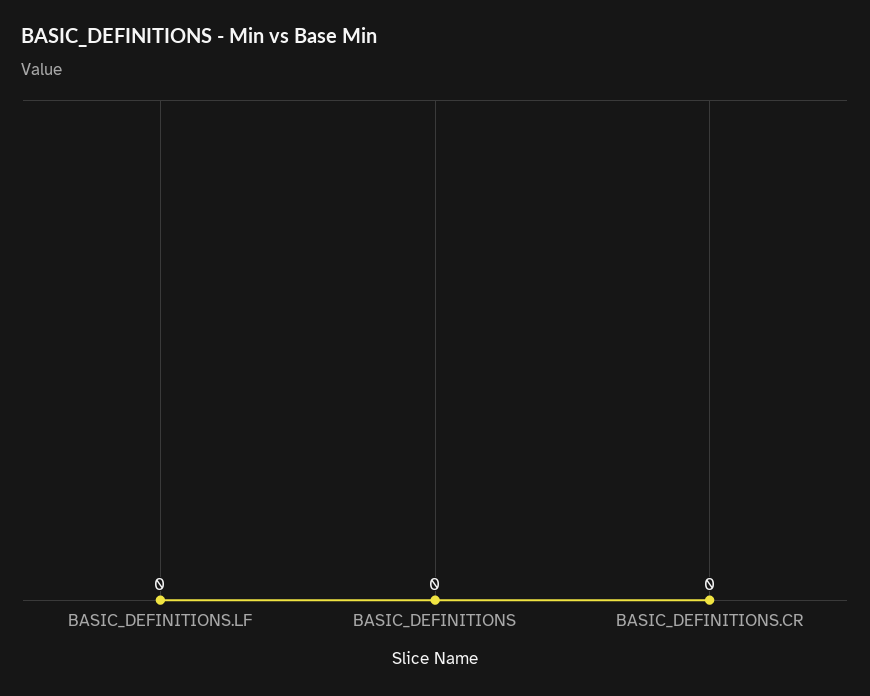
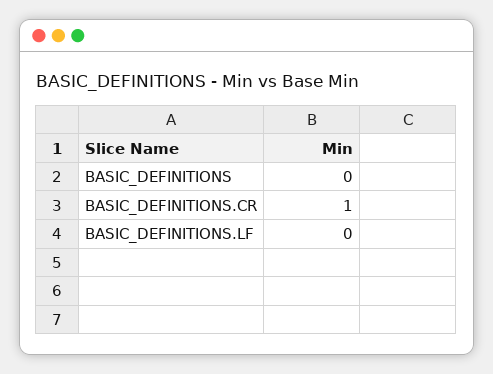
BASIC_DEFINITIONS.CR: 0 -> 1

